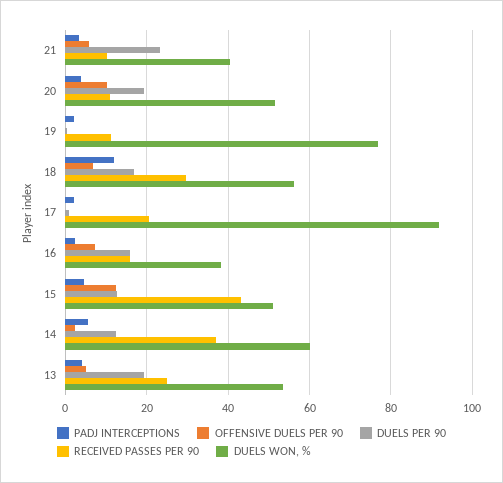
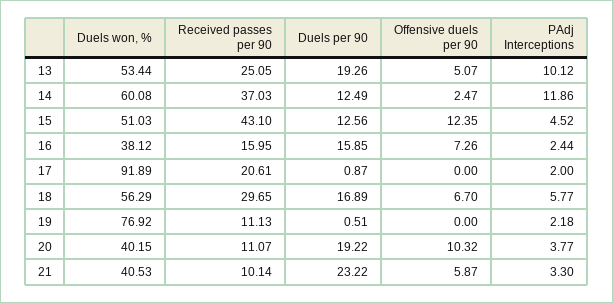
DUELS WON, %, 20: 52 -> 40.15
PADJ INTERCEPTIONS, 18: 12 -> 5.77
PADJ INTERCEPTIONS, 14: 6 -> 11.86
PADJ INTERCEPTIONS, 13: 4 -> 10.12

